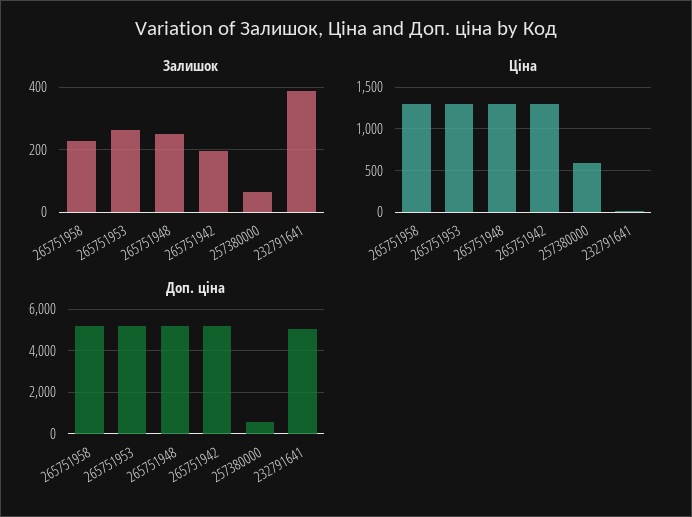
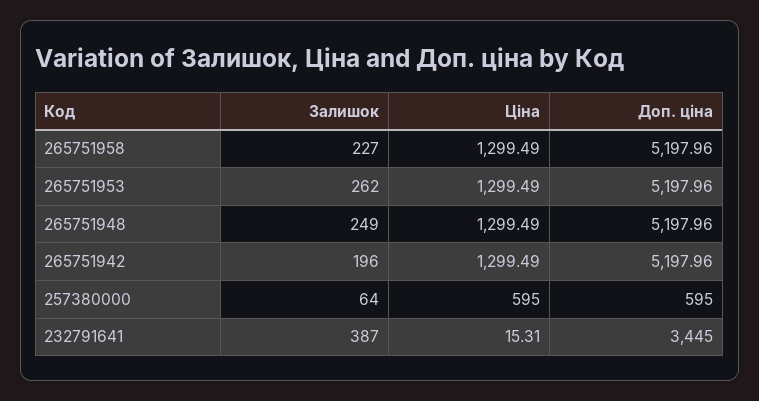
Доп. ціна, 232791641: 5000 -> 3445

